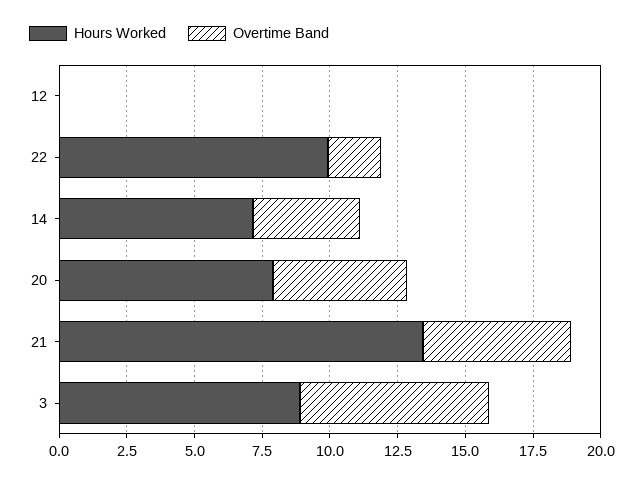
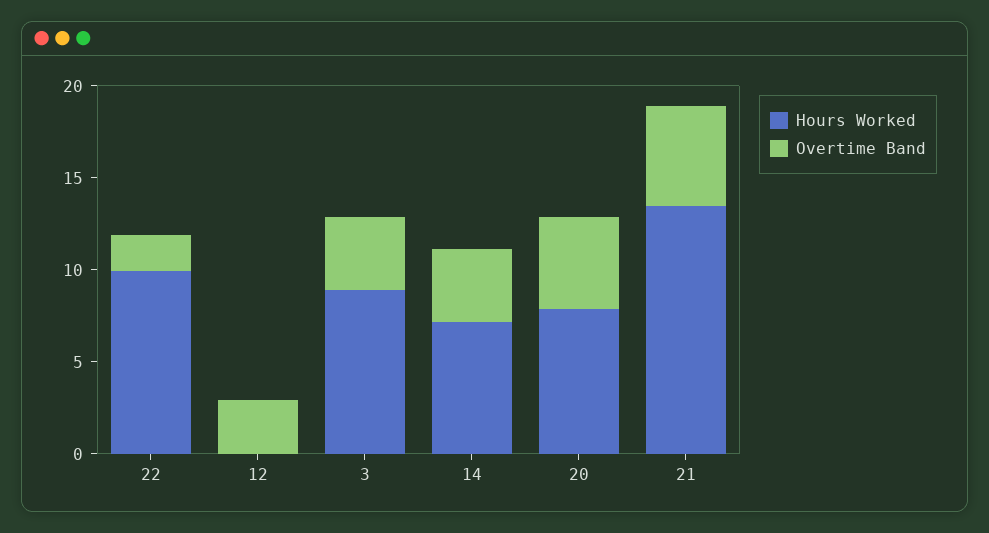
Overtime Band, 12: 0 -> 3
Overtime Band, 3: 7 -> 4

